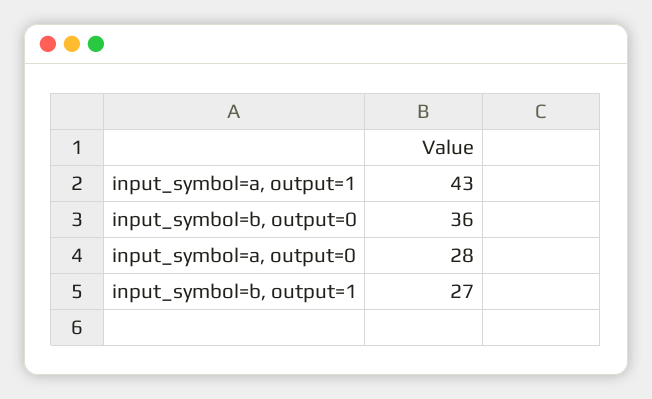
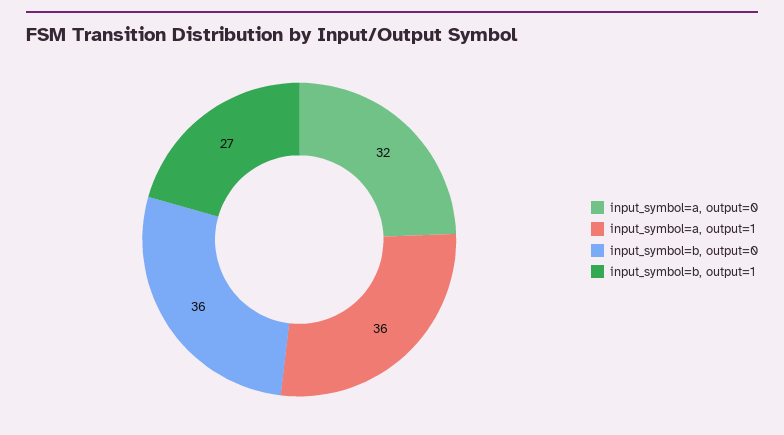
input_symbol=a, output=1: 43 -> 36
input_symbol=a, output=0: 28 -> 32

